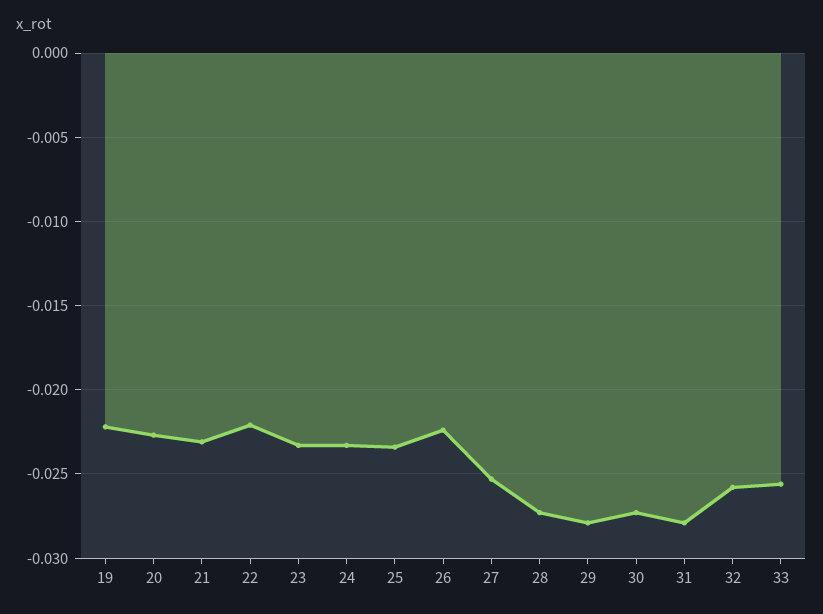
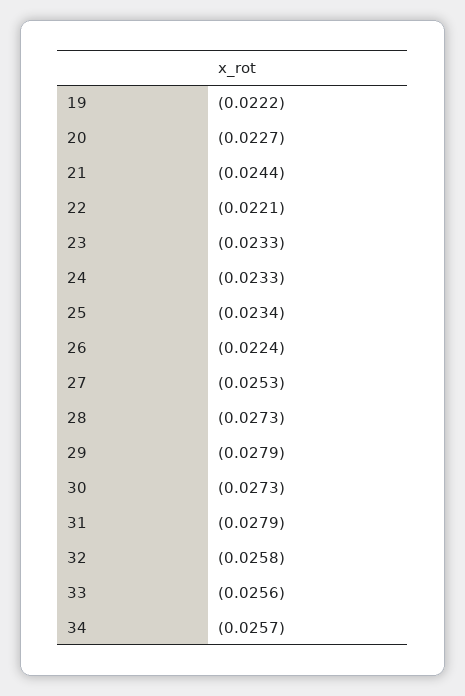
21: -0.023 -> -0.0244
34: none -> -0.0257

